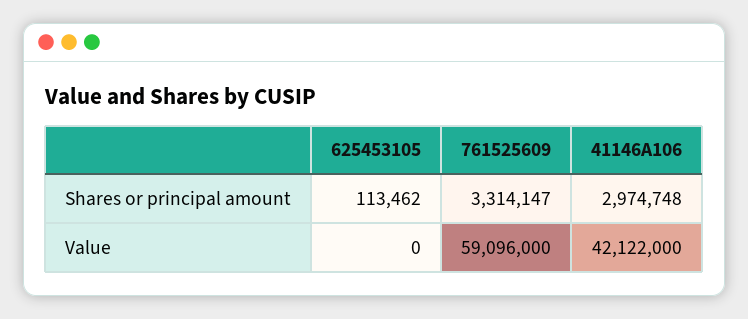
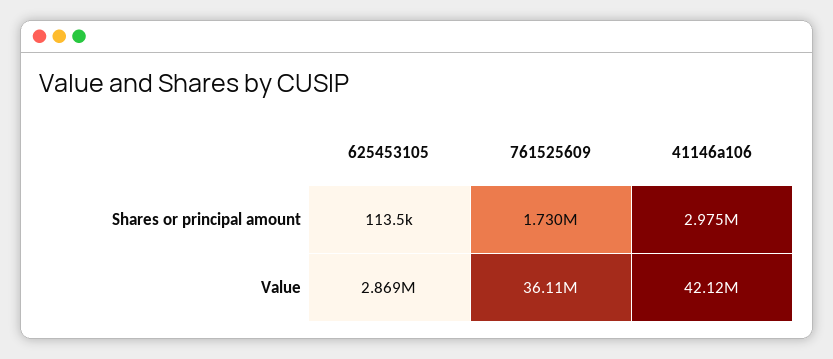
761525609, Shares or principal amount: 3314147 -> 1730000
625453105, Value: 0 -> 2869000
761525609, Value: 59096000 -> 36110000

